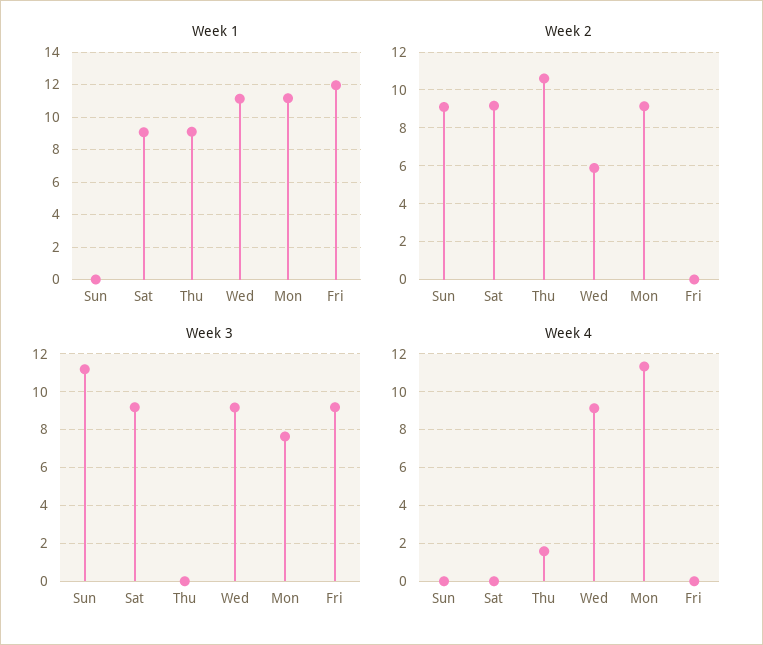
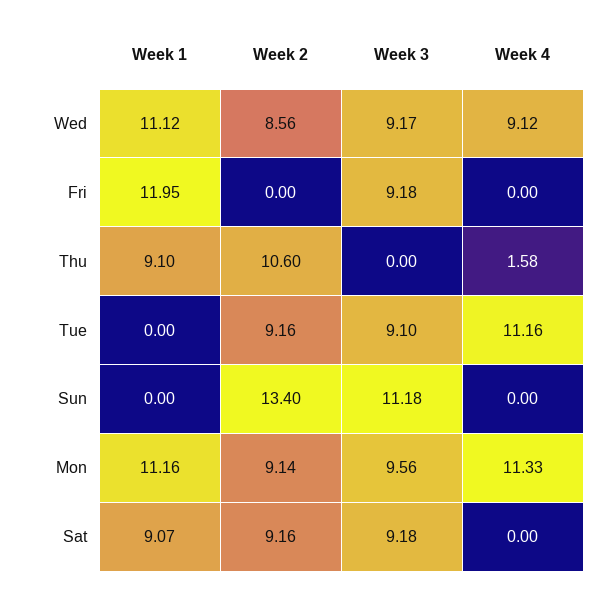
Week 2, Sun: 9 -> 13.4
Week 2, Wed: 6 -> 8.56
Week 3, Mon: 7.5 -> 9.56
Week 1, Tue: none -> 0
Week 2, Tue: none -> 9.16
Week 3, Tue: none -> 9.1
Week 4, Tue: none -> 11.16

